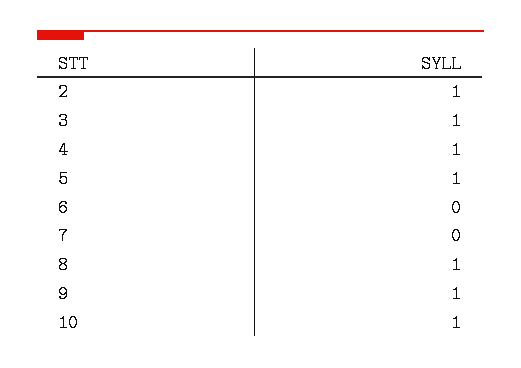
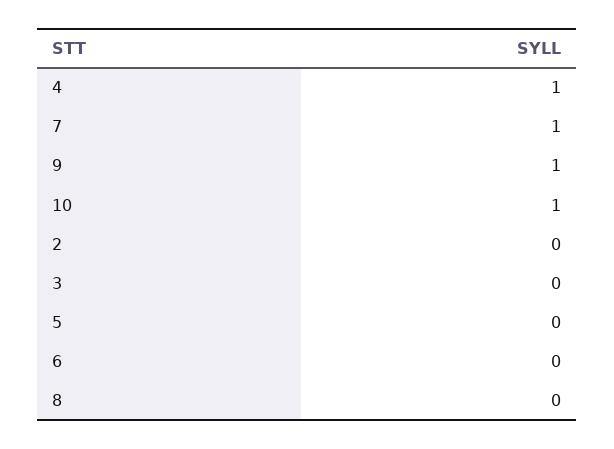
2: 1 -> 0
3: 1 -> 0
5: 1 -> 0
7: 0 -> 1
8: 1 -> 0

